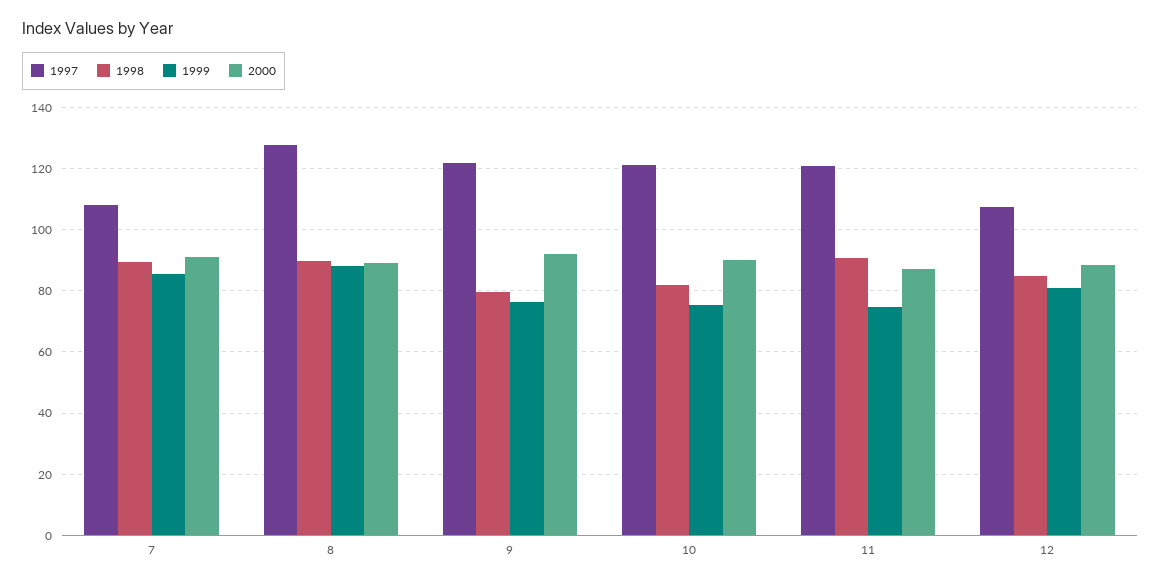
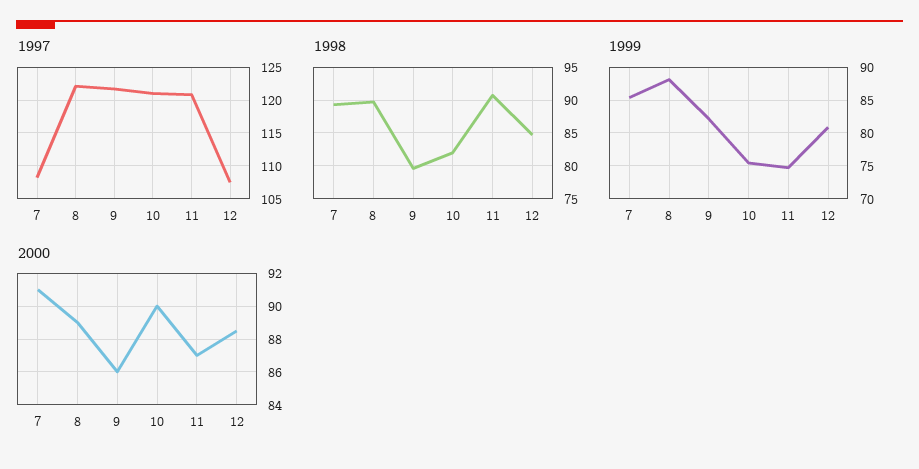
1997, 8: 128 -> 122
1999, 9: 76 -> 82
2000, 9: 92 -> 86

